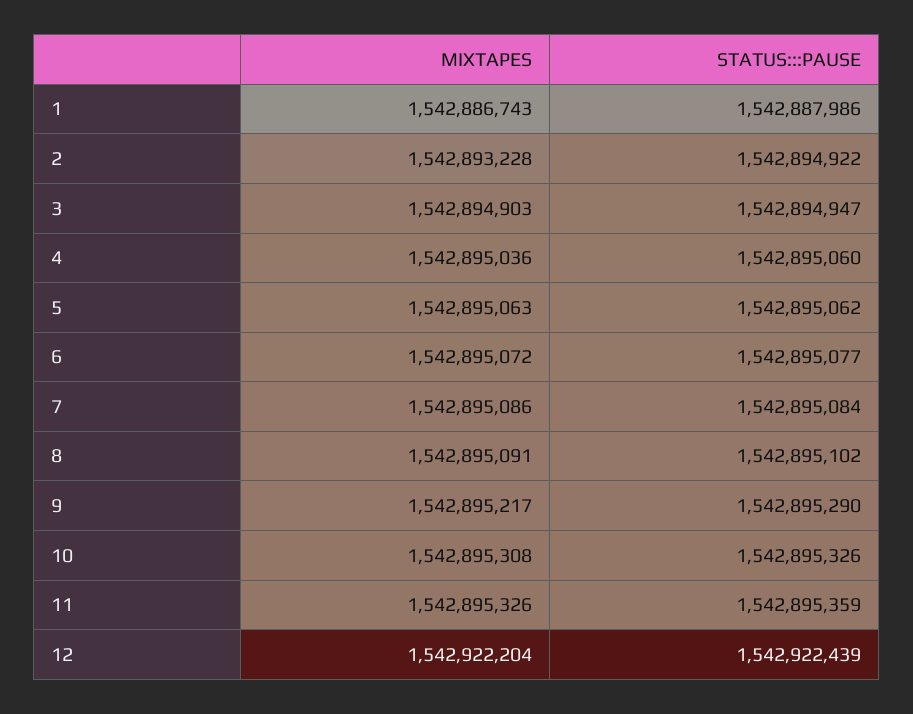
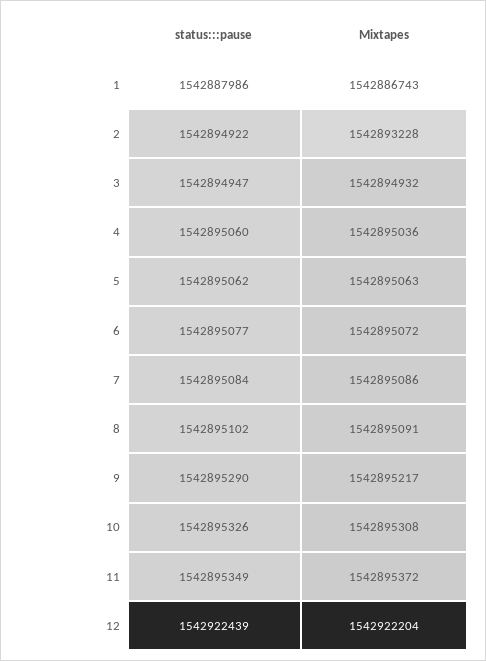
MIXTAPES, 3: 1542894903 -> 1542894932
MIXTAPES, 11: 1542895326 -> 1542895372
STATUS:::PAUSE, 11: 1542895359 -> 1542895349

